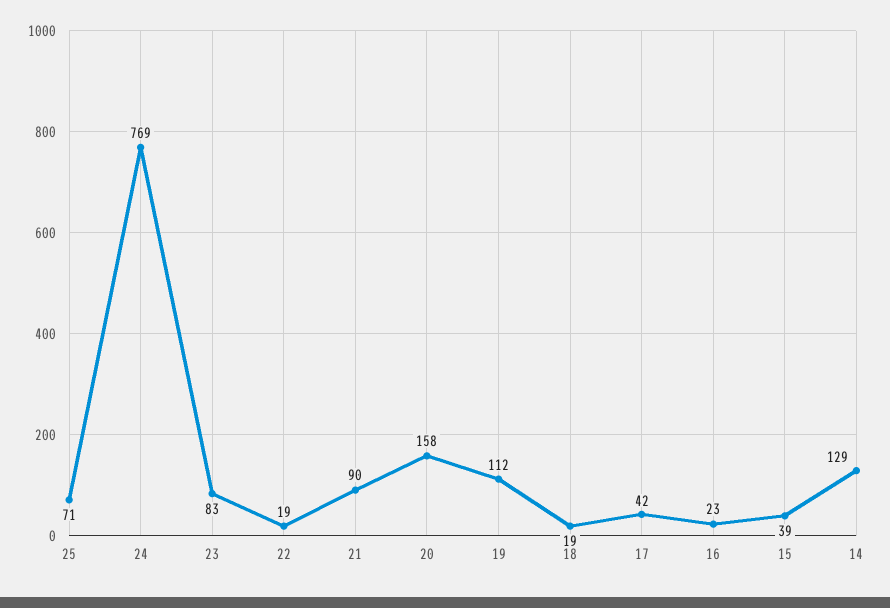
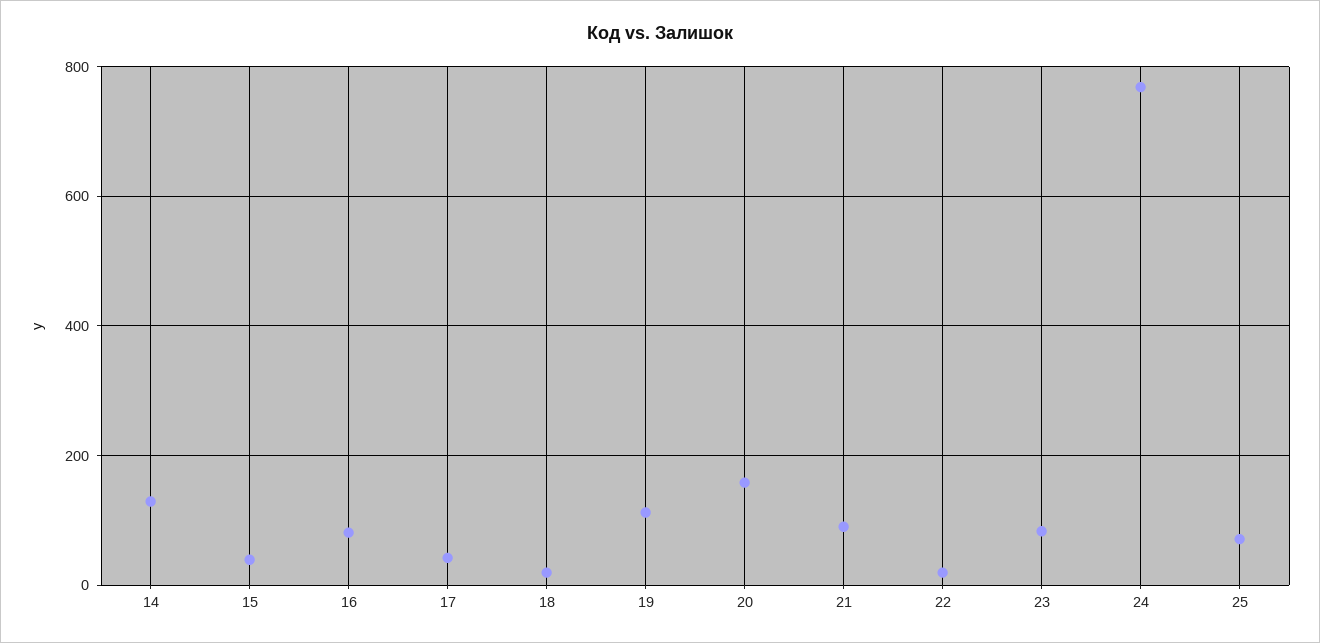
16: 23 -> 80

